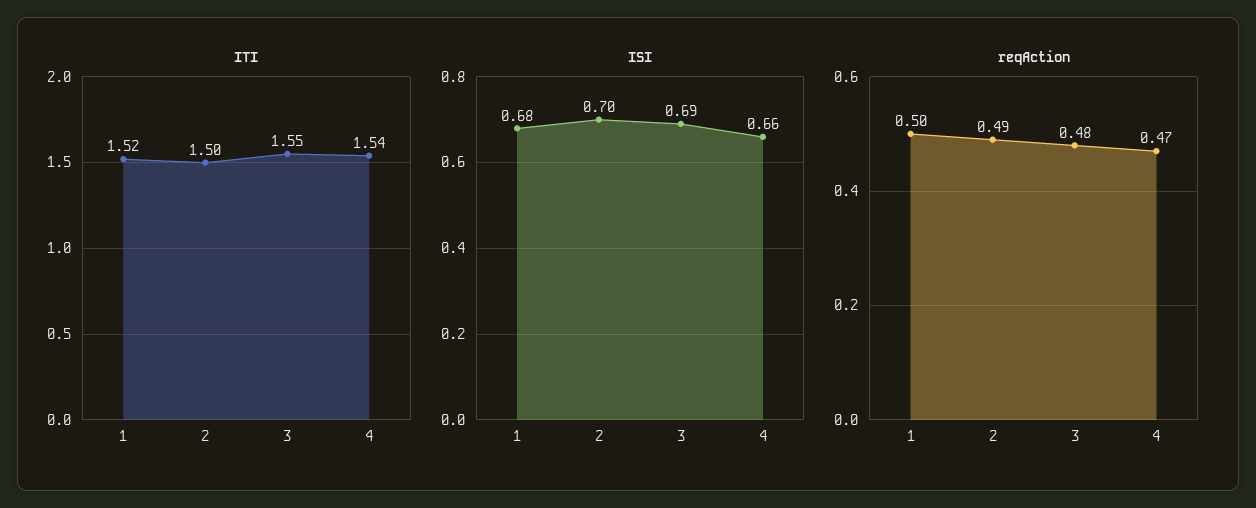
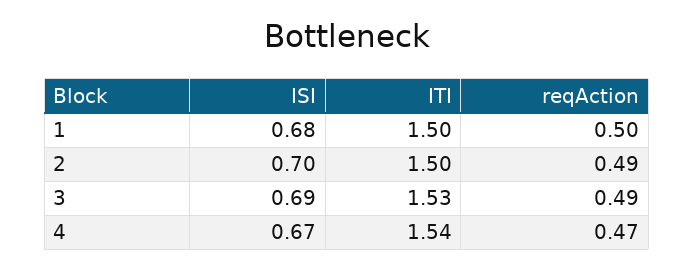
ITI, 1: 1.52 -> 1.5
ITI, 3: 1.55 -> 1.53
ISI, 4: 0.66 -> 0.67
reqAction, 3: 0.48 -> 0.49

